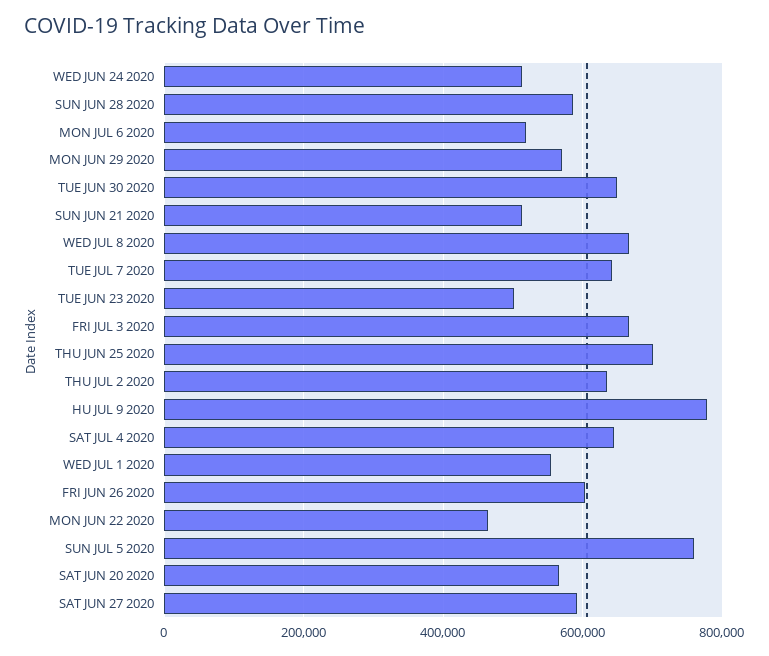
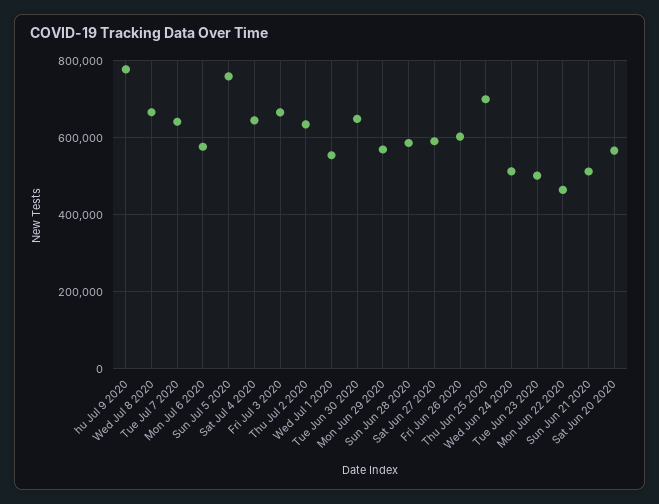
MON JUL 6 2020: 520000 -> 580000

